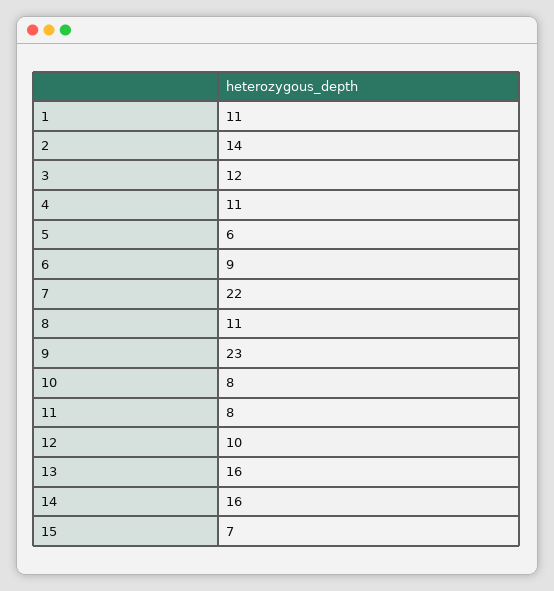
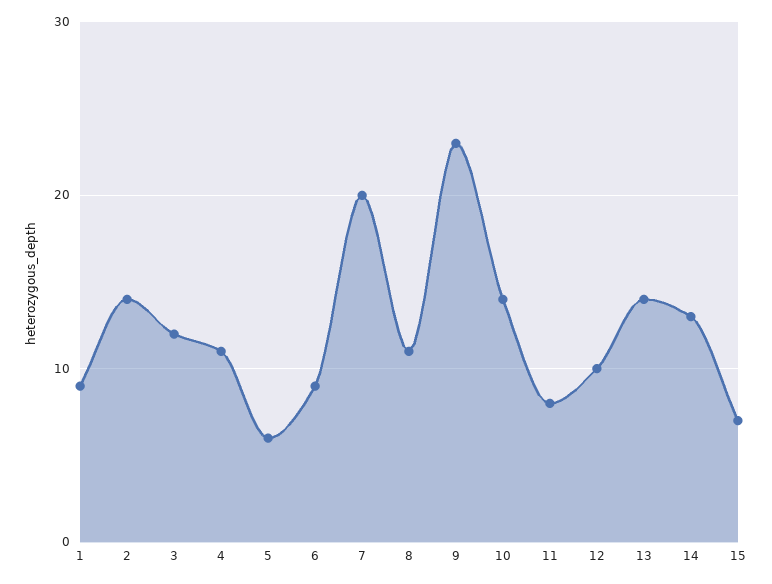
1: 11 -> 9
7: 22 -> 20
10: 8 -> 14
13: 16 -> 14
14: 16 -> 13

